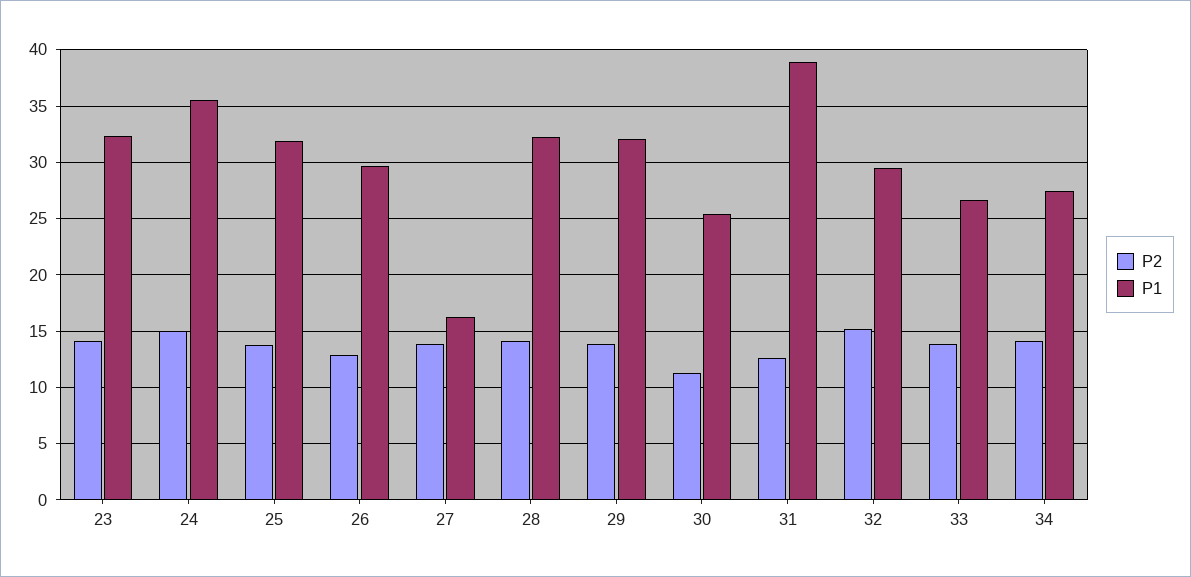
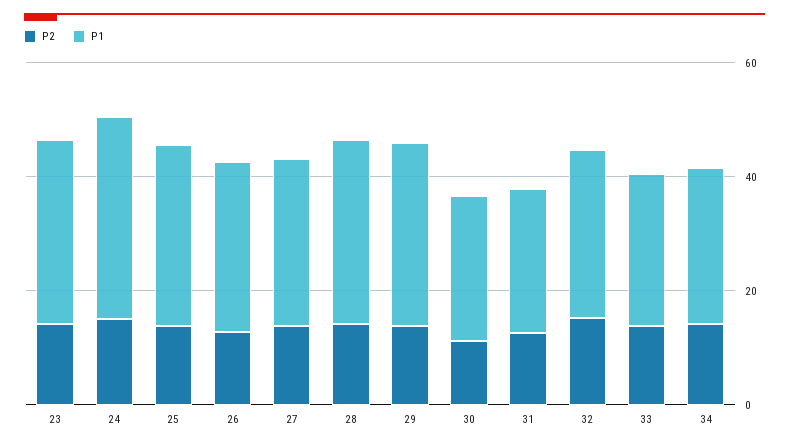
P1, 27: 16 -> 30
P1, 31: 39 -> 25

